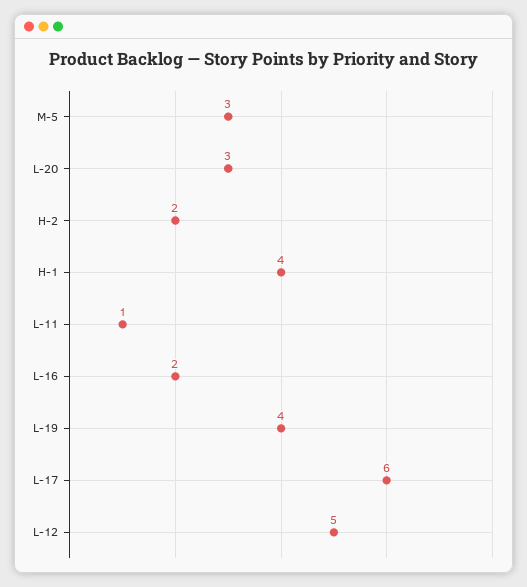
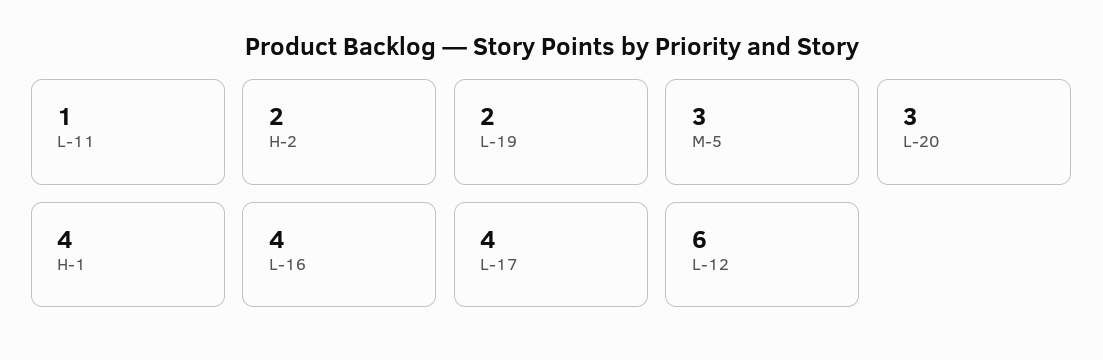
L-16: 2 -> 4
L-19: 4 -> 2
L-17: 6 -> 4
L-12: 5 -> 6

